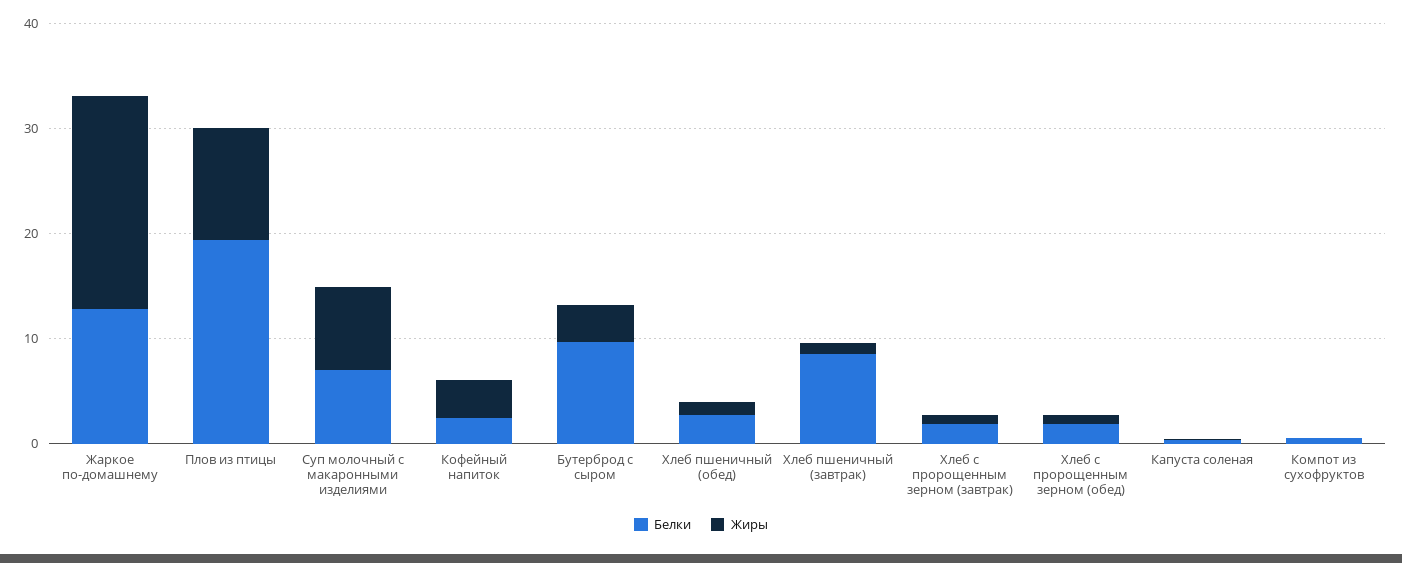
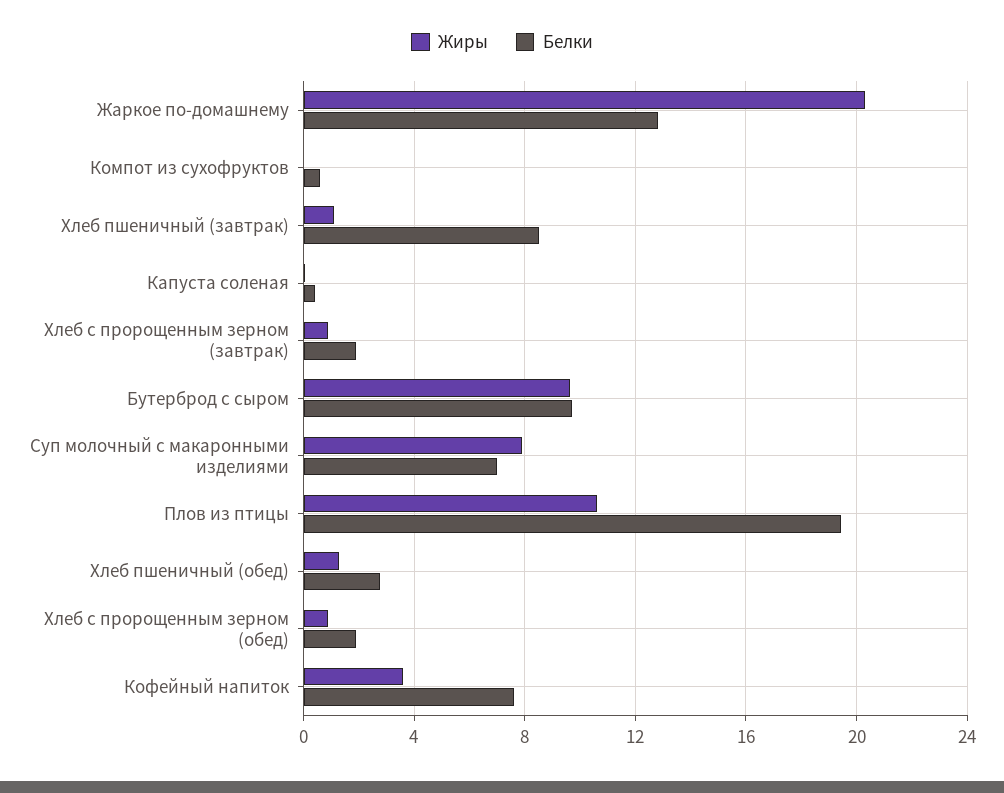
Белки, Кофейный напиток: 2 -> 7.5
Жиры, Бутерброд с сыром: 4 -> 9.5

